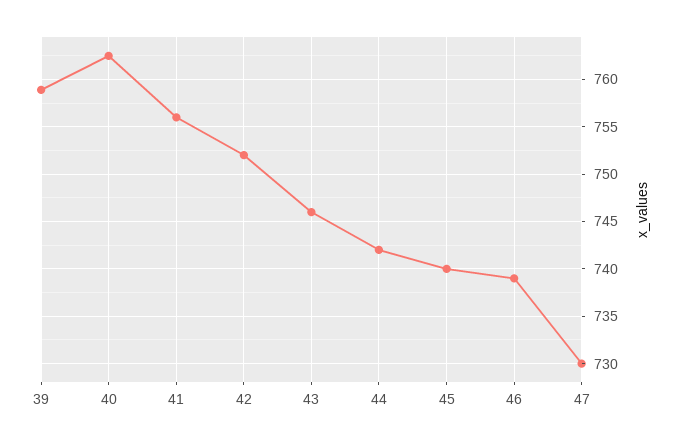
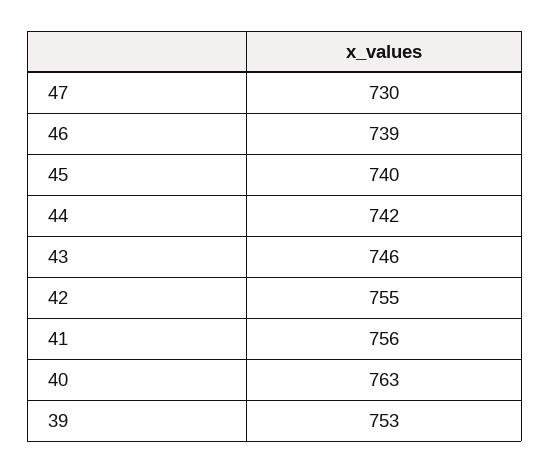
39: 759 -> 753
42: 752 -> 755

